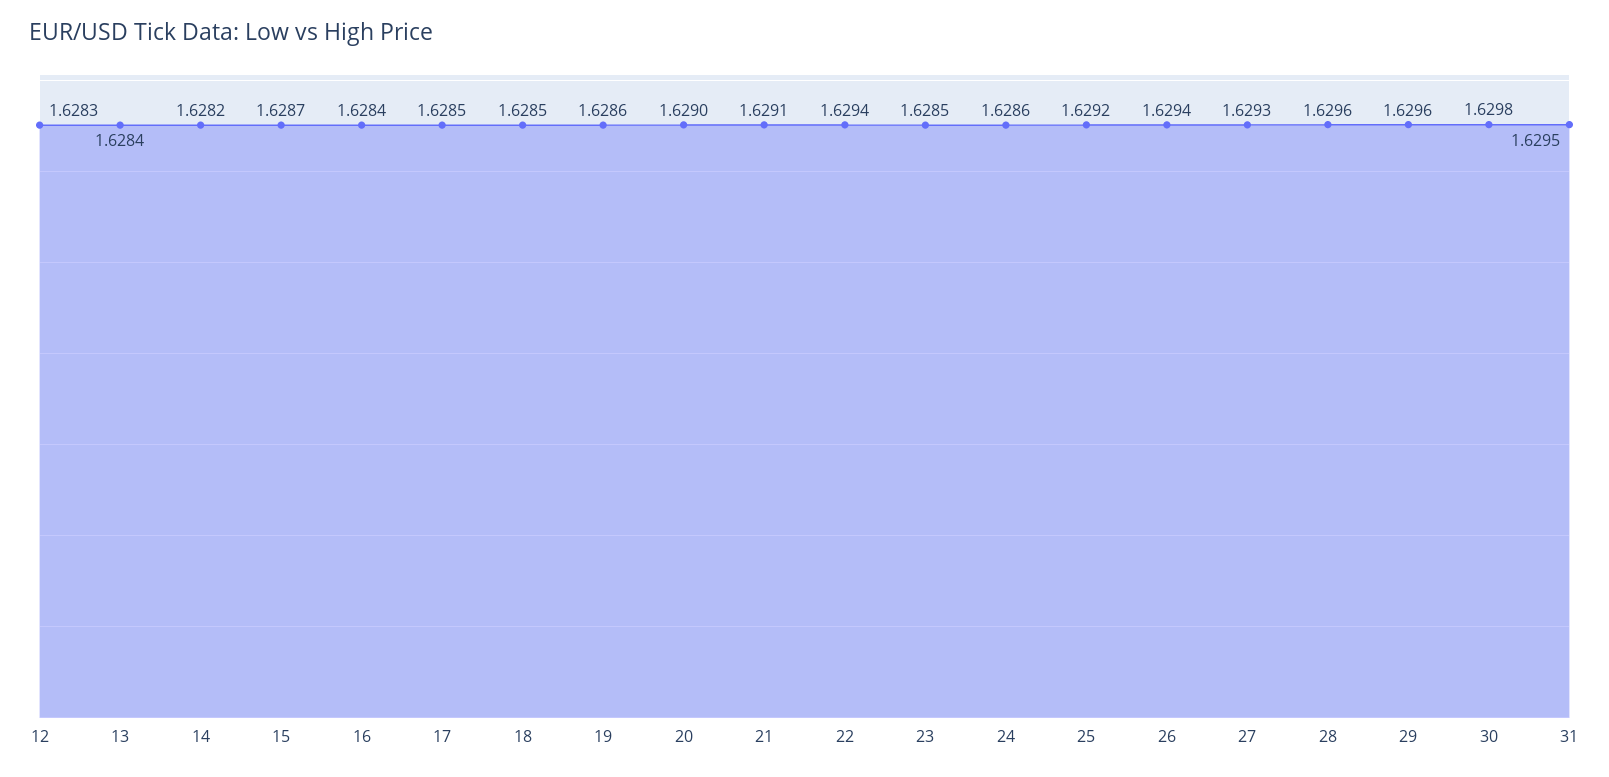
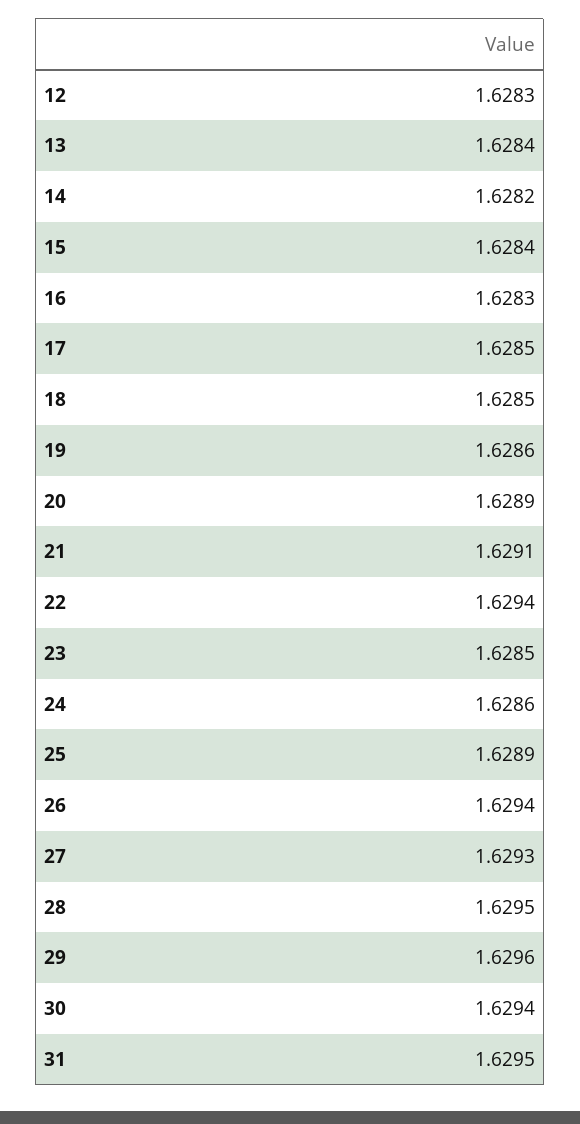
15: 1.6287 -> 1.6284
16: 1.6284 -> 1.6283
20: 1.629 -> 1.6289
25: 1.6292 -> 1.6289
28: 1.6296 -> 1.6295
30: 1.6298 -> 1.6294

